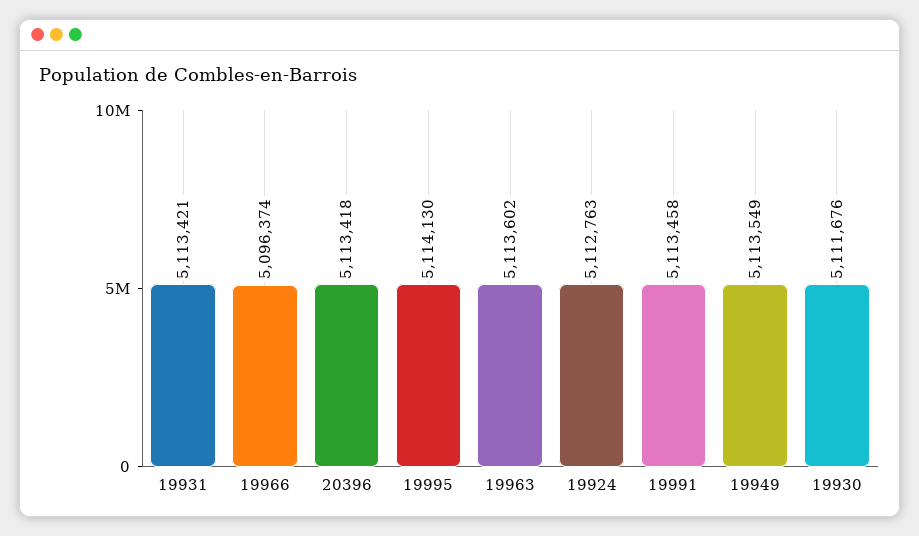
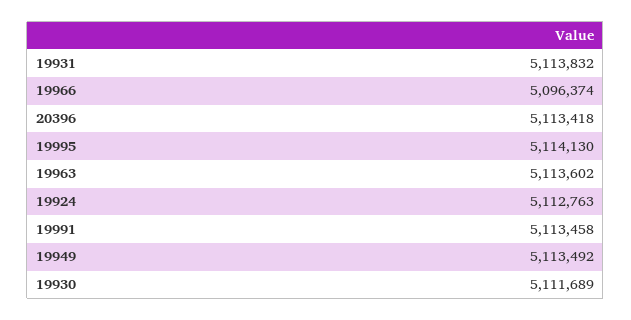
19931: 5113421 -> 5113832
19949: 5113549 -> 5113492
19930: 5111676 -> 5111689

